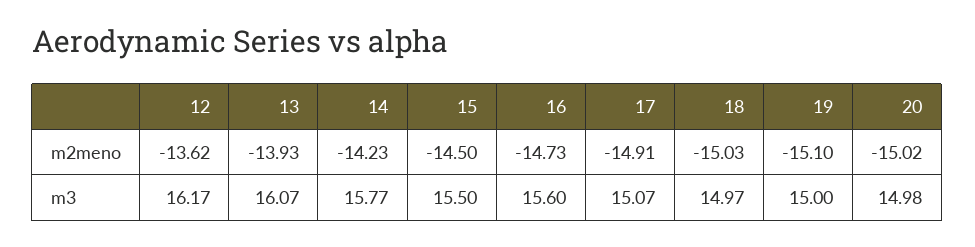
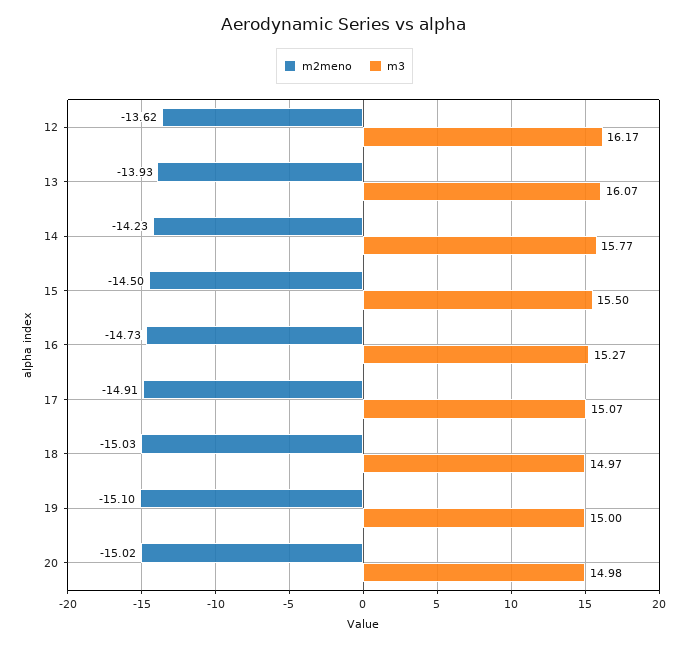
m3, 16: 15.6 -> 15.27

